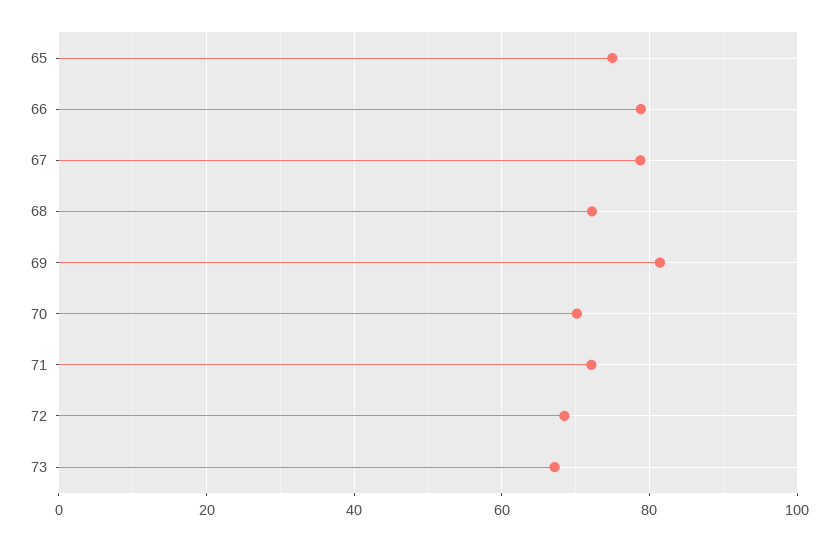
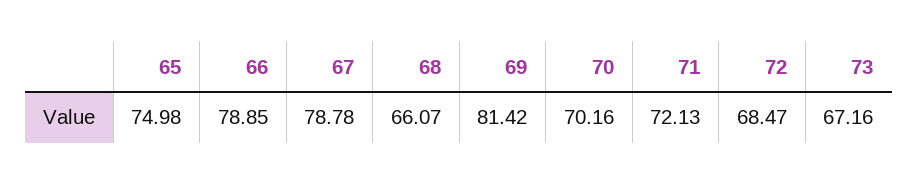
68: 72 -> 66.07

